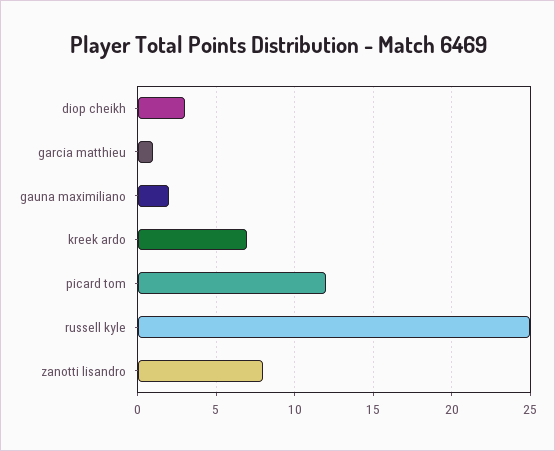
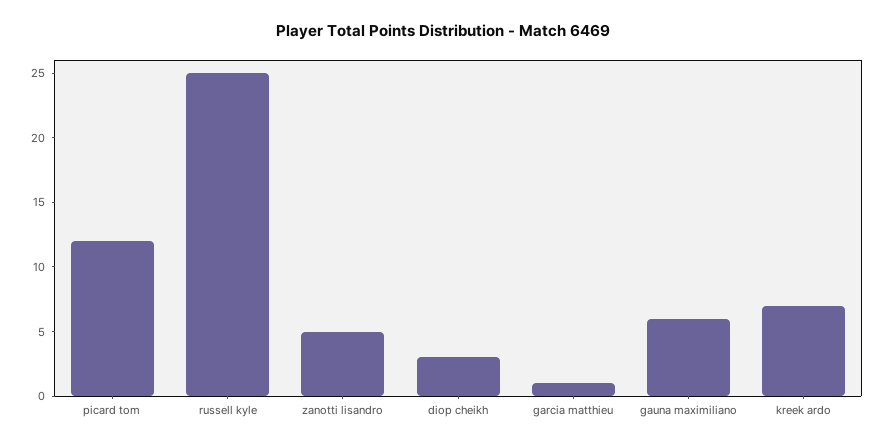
gauna maximiliano: 2 -> 6
zanotti lisandro: 8 -> 5

